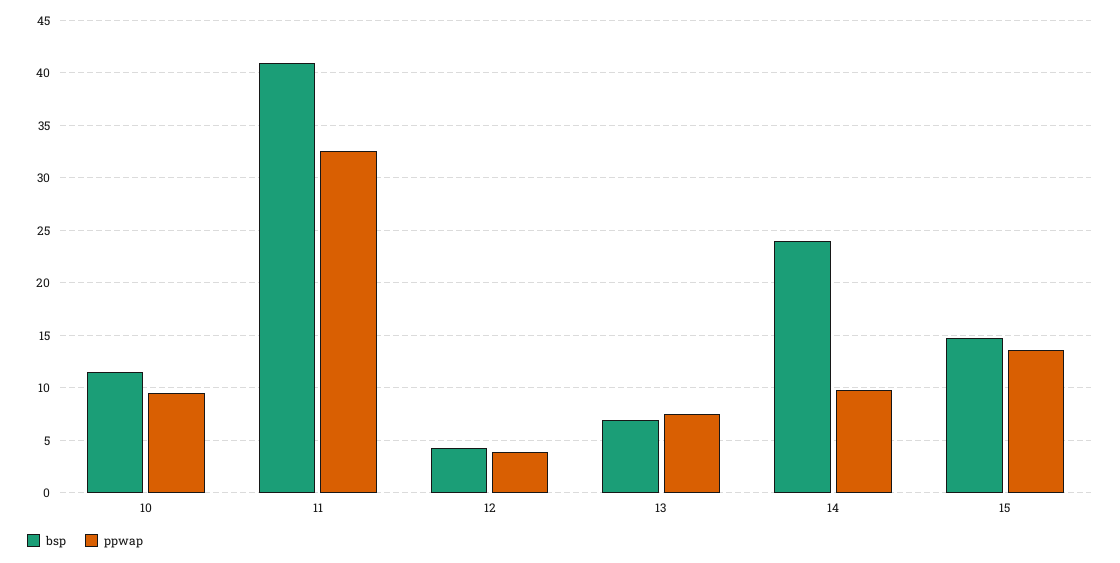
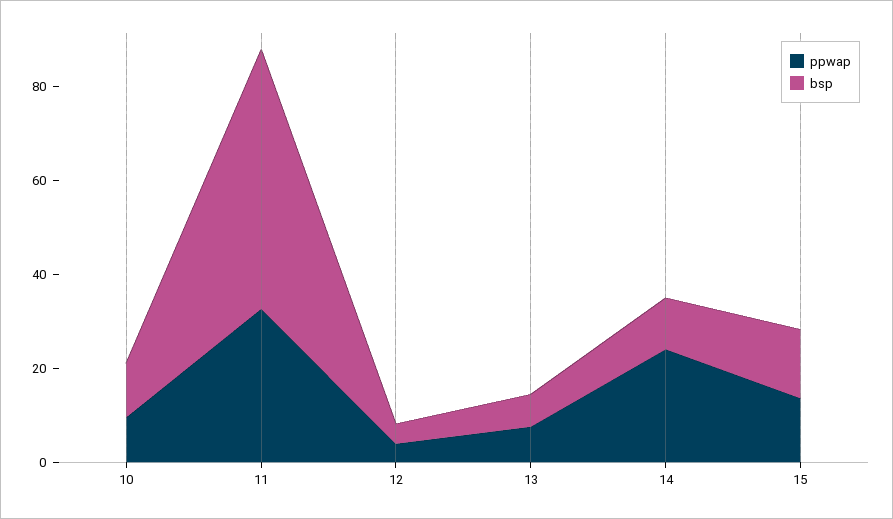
bsp, 11: 41 -> 55
bsp, 14: 24 -> 10
ppwap, 14: 10 -> 25

